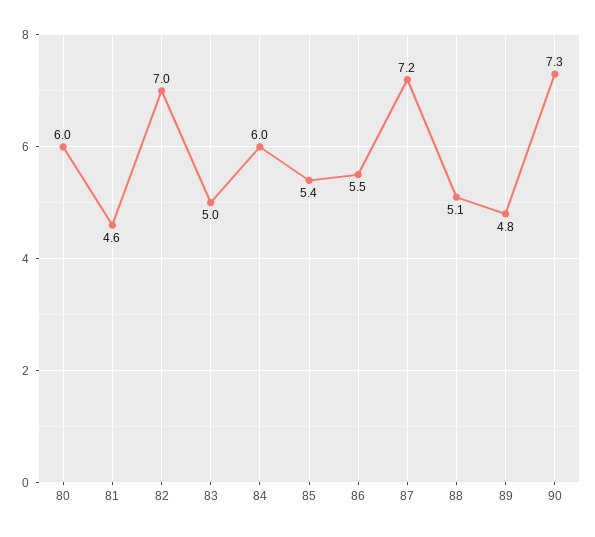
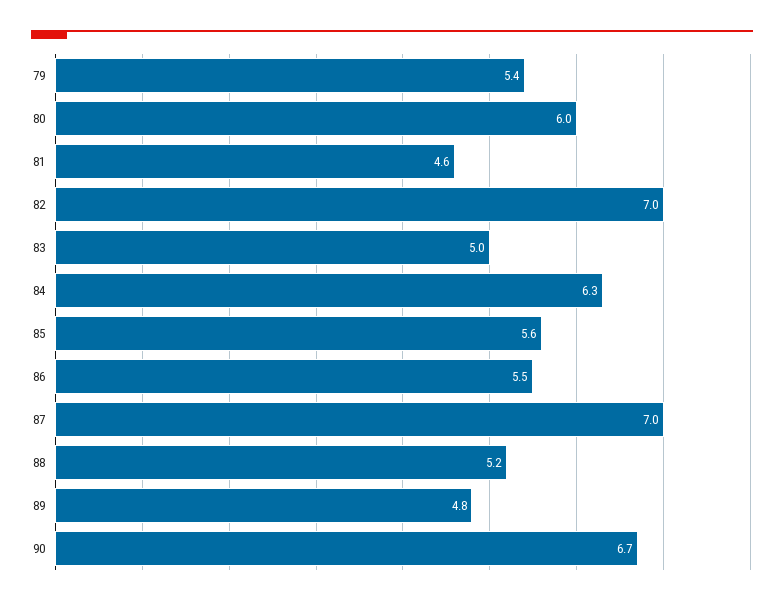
84: 6 -> 6.3
85: 5.4 -> 5.6
87: 7.2 -> 7
88: 5.1 -> 5.2
90: 7.3 -> 6.7
79: none -> 5.4

